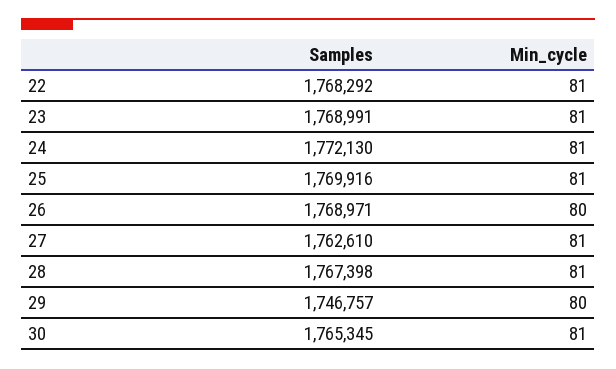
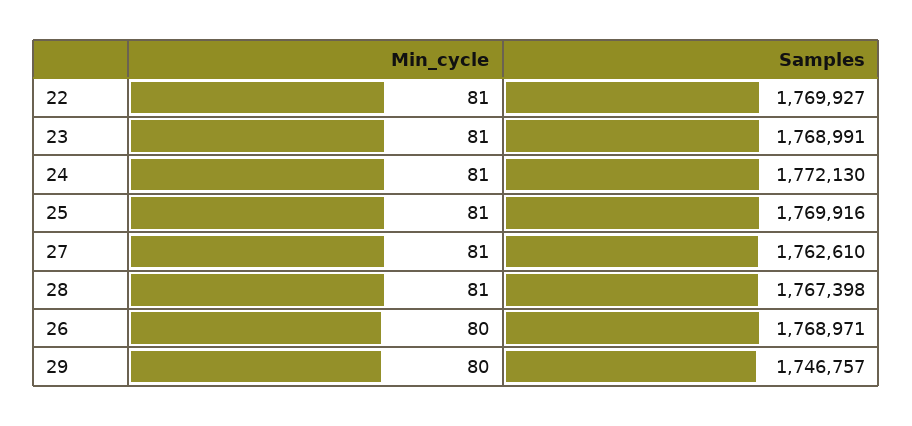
Samples, 22: 1768292 -> 1769927
Samples, 30: 1765345 -> none
Min_cycle, 30: 81 -> none

